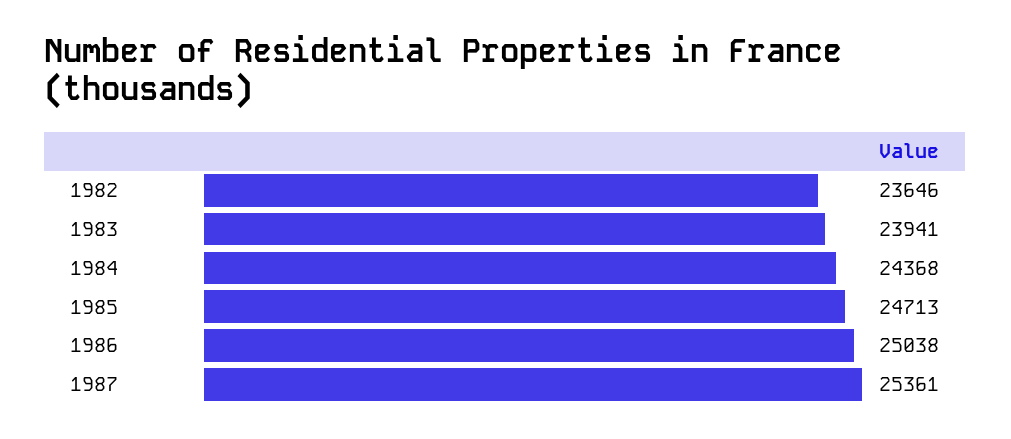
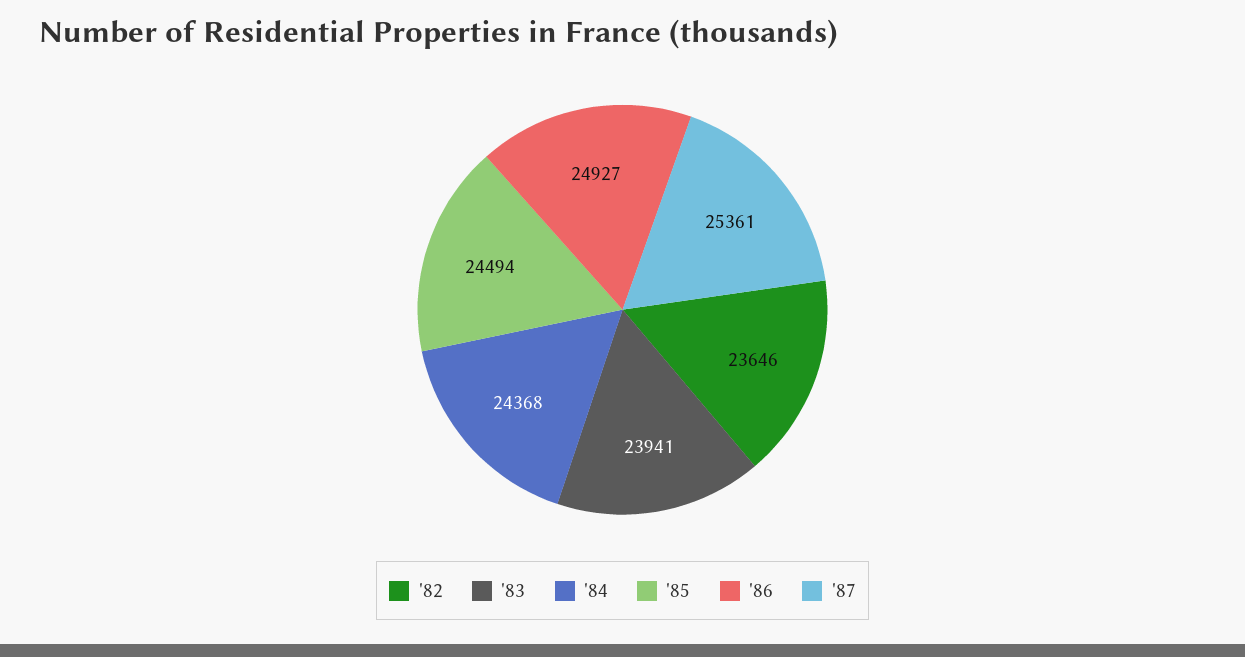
1985: 24713 -> 24494
1986: 25038 -> 24927

